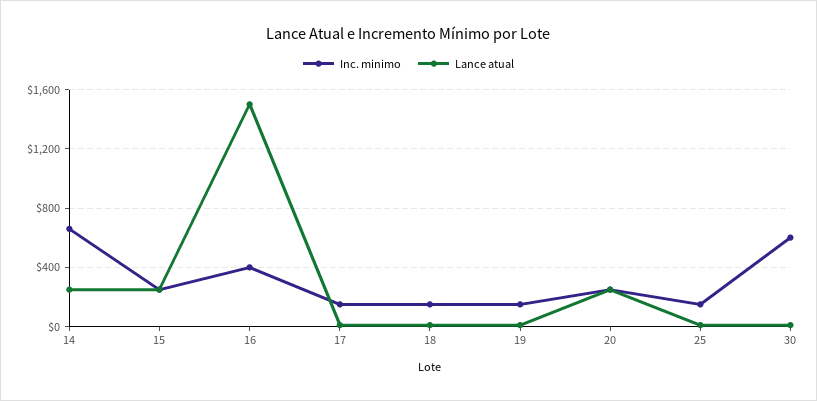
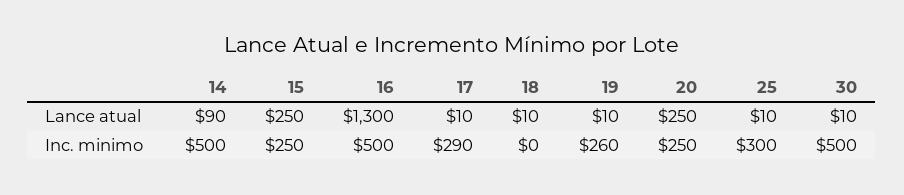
Inc. minimo, 14: 650 -> 500
Lance atual, 14: 250 -> 90
Inc. minimo, 16: 400 -> 500
Lance atual, 16: 1500 -> 1300
Inc. minimo, 17: 150 -> 290
Inc. minimo, 18: 150 -> 0
Inc. minimo, 19: 150 -> 260
Inc. minimo, 25: 150 -> 300
Inc. minimo, 30: 600 -> 500

